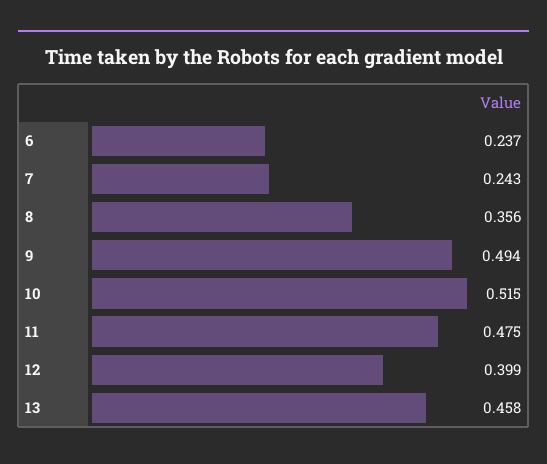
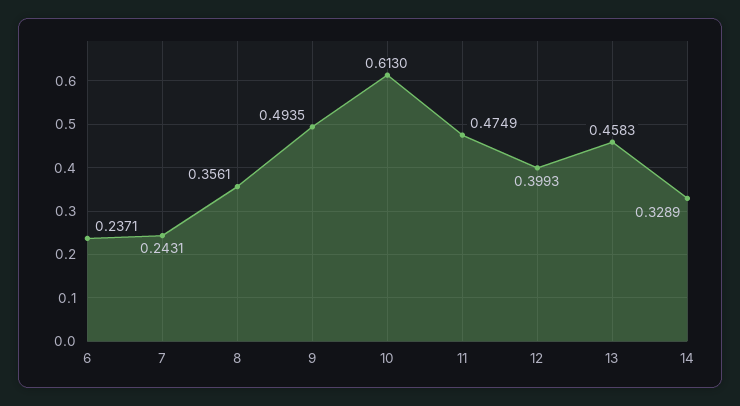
10: 0.515 -> 0.613
14: none -> 0.3289

